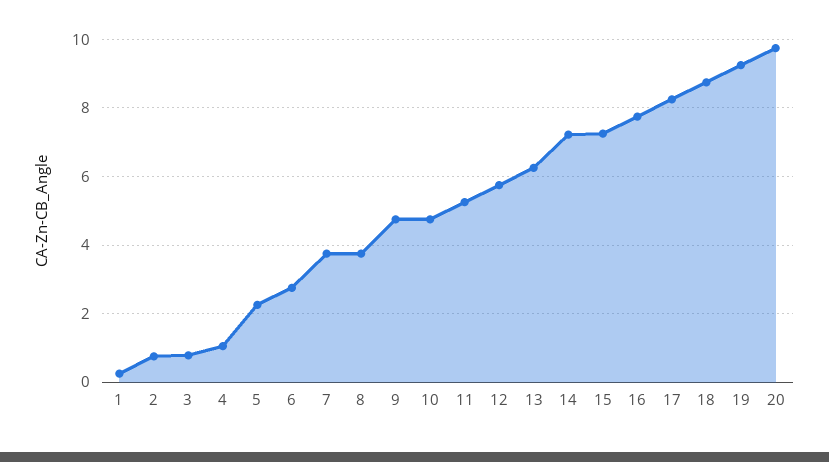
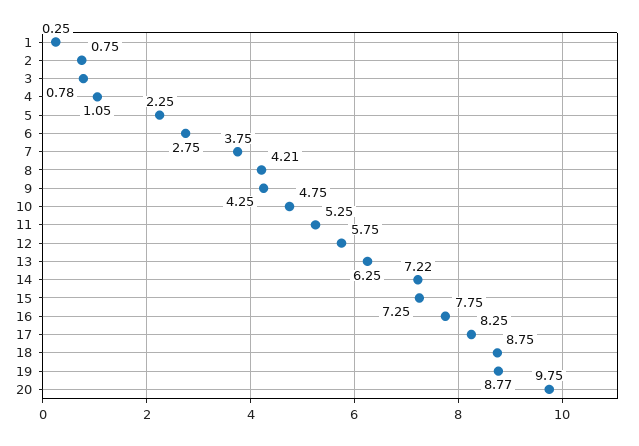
8: 3.8 -> 4.21
9: 4.8 -> 4.25
19: 9.2 -> 8.77

